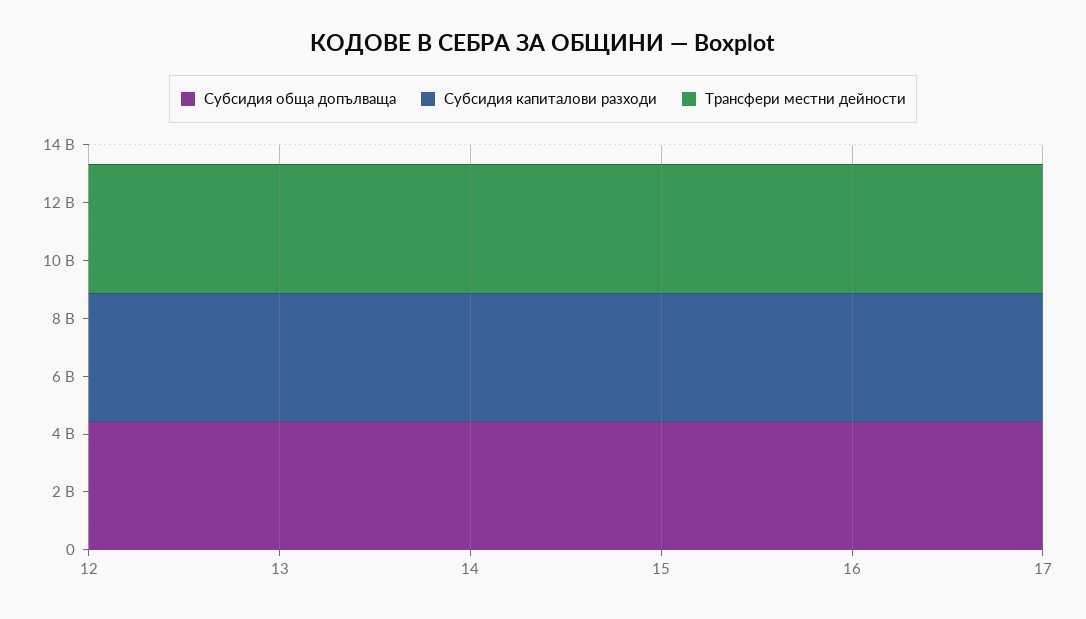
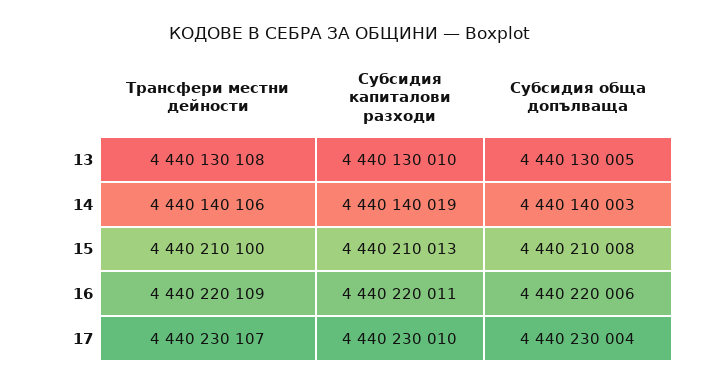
Субсидия обща допълваща, 12: 4500000000 -> none
Субсидия капиталови разходи, 12: 4500000000 -> none
Трансфери местни дейности, 12: 4500000000 -> none

